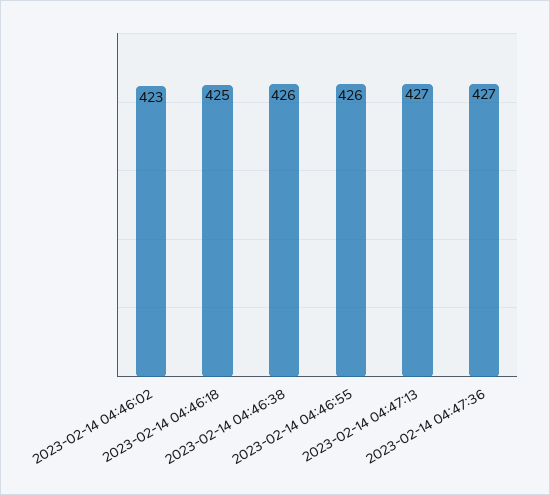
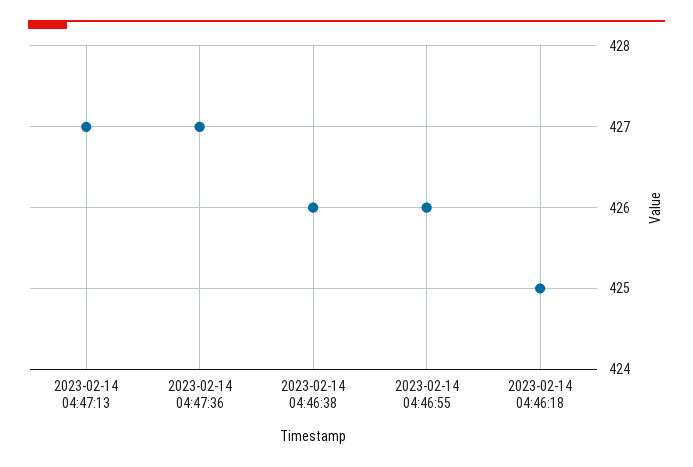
2023-02-14 04:46:02: 423 -> none

